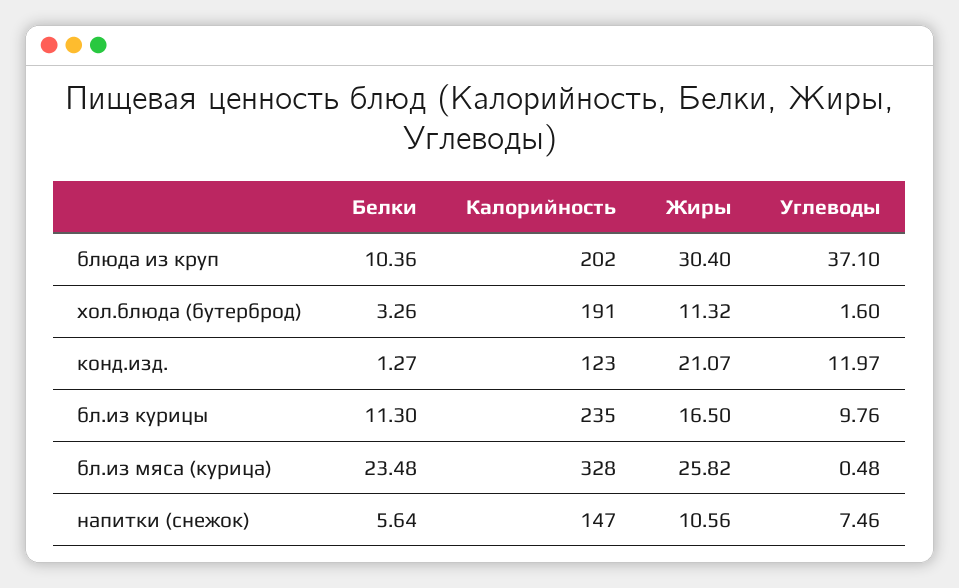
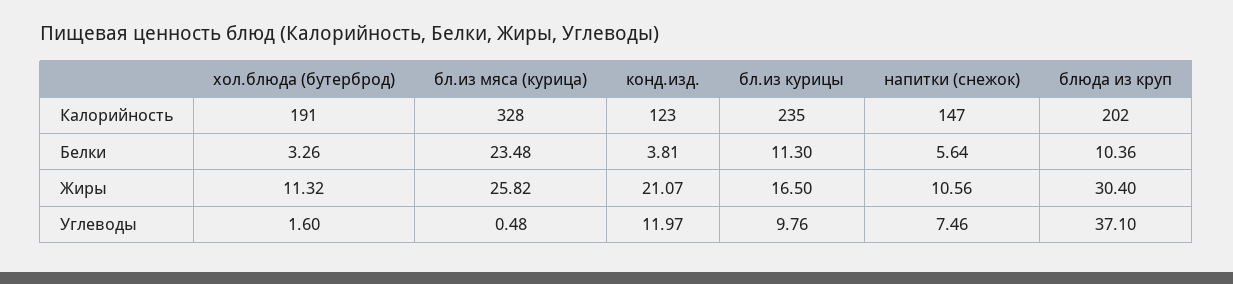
Белки, конд.изд.: 1.27 -> 3.81

